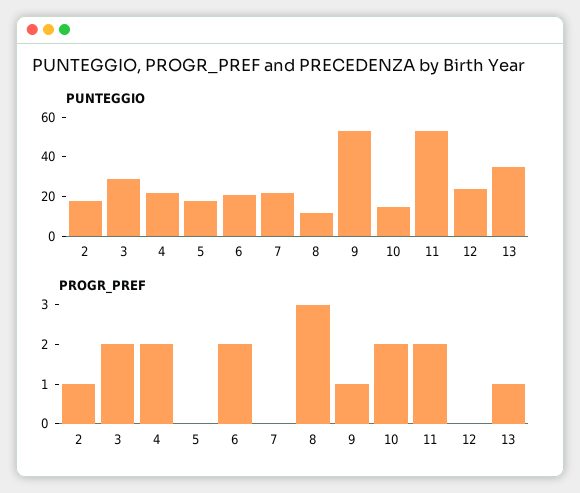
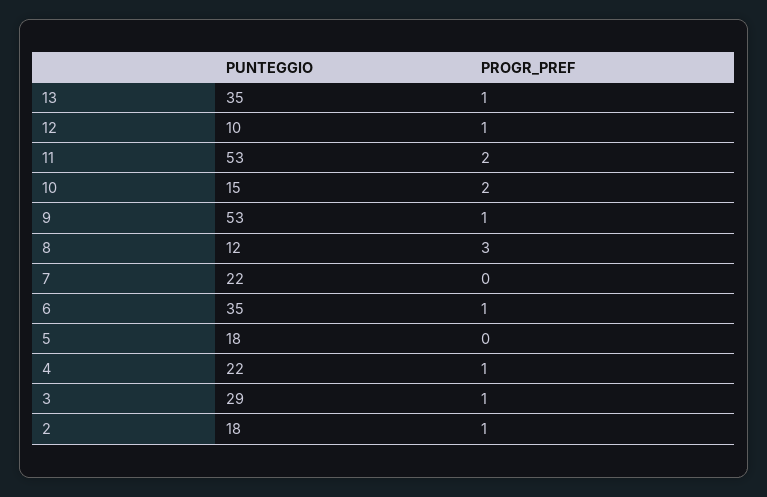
PUNTEGGIO, 6: 20 -> 35
PUNTEGGIO, 12: 25 -> 10
PROGR_PREF, 3: 2 -> 1
PROGR_PREF, 4: 2 -> 1
PROGR_PREF, 6: 2 -> 1
PROGR_PREF, 12: 0 -> 1

